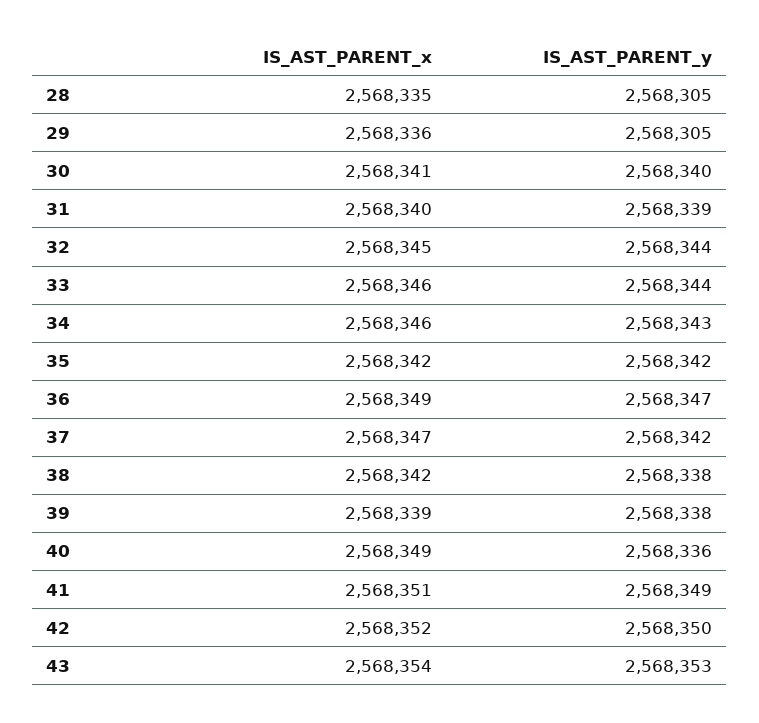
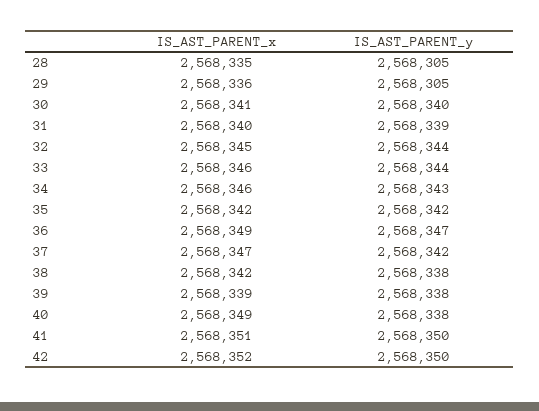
IS_AST_PARENT_y, 40: 2568336 -> 2568338
IS_AST_PARENT_y, 41: 2568349 -> 2568350
IS_AST_PARENT_x, 43: 2568354 -> none
IS_AST_PARENT_y, 43: 2568353 -> none

